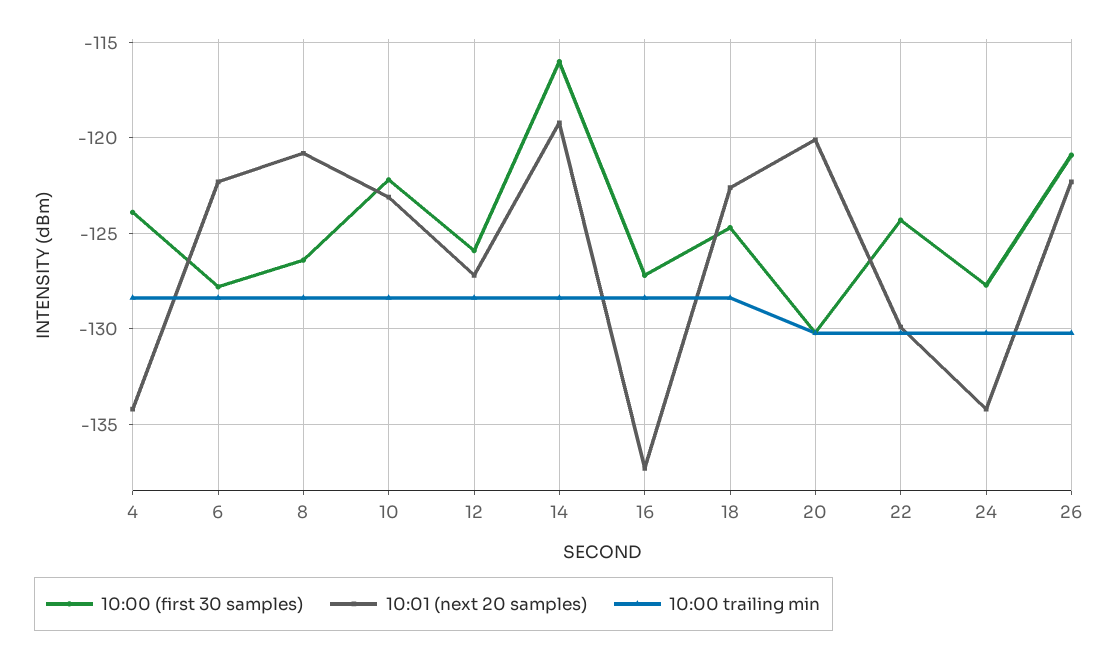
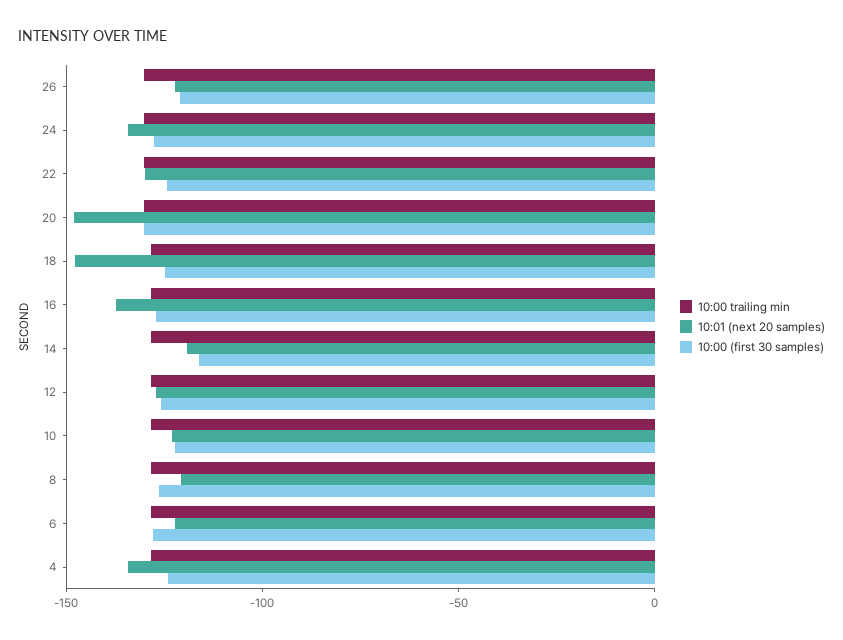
10:01 (next 20 samples), 18: -122.5 -> -150
10:01 (next 20 samples), 20: -120 -> -150

